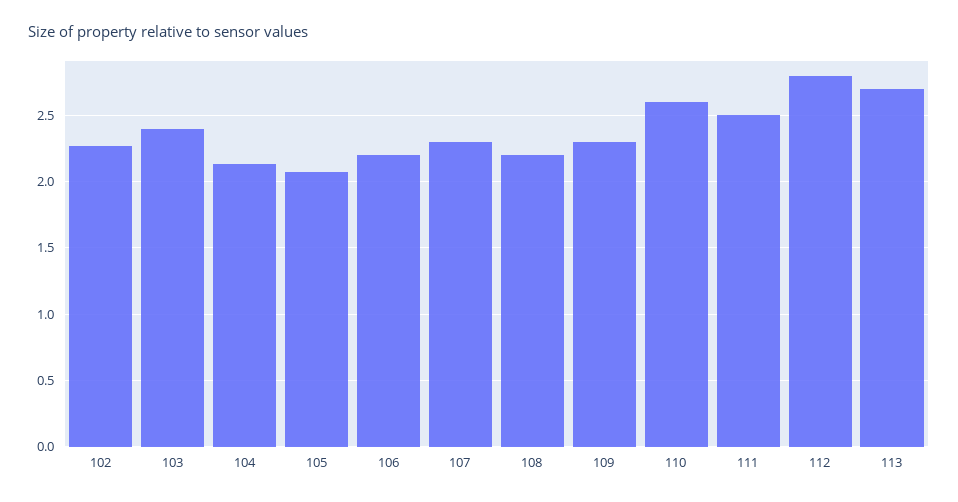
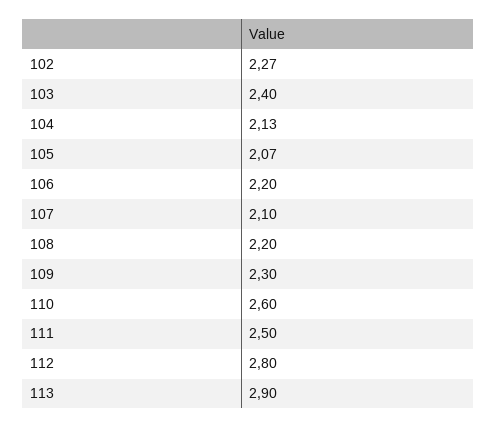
107: 2.3 -> 2.1
113: 2.7 -> 2.9

